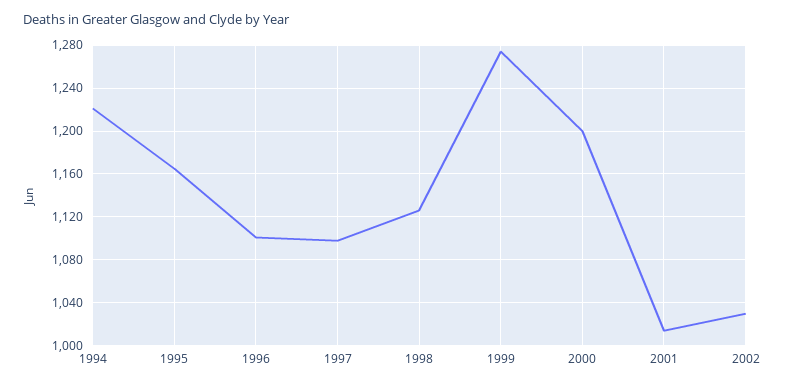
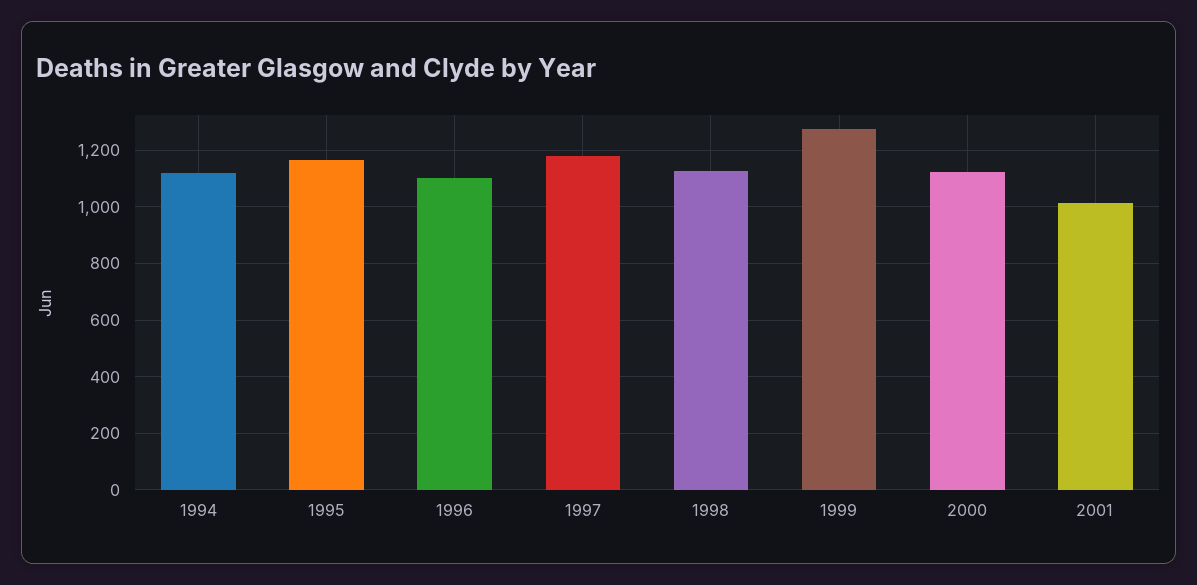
1994: 1220 -> 1125
1997: 1100 -> 1175
2000: 1200 -> 1125
2002: 1030 -> none

